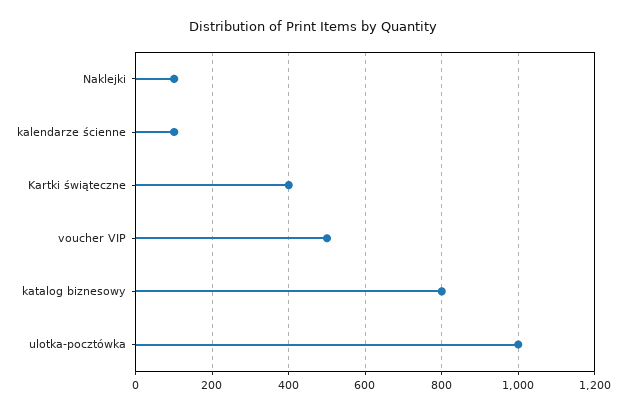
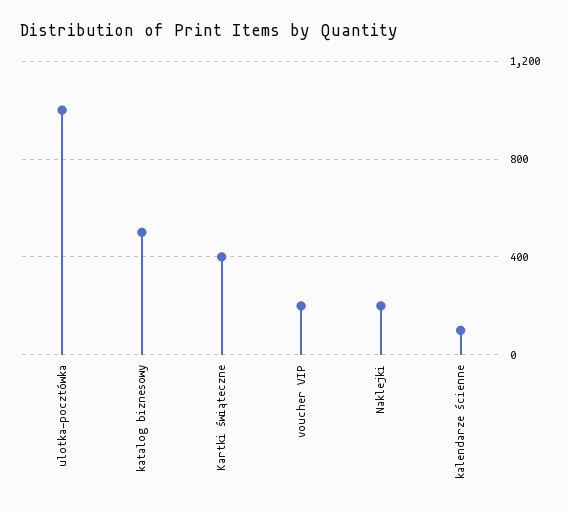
Naklejki: 100 -> 200
voucher VIP: 500 -> 200
katalog biznesowy: 800 -> 500

